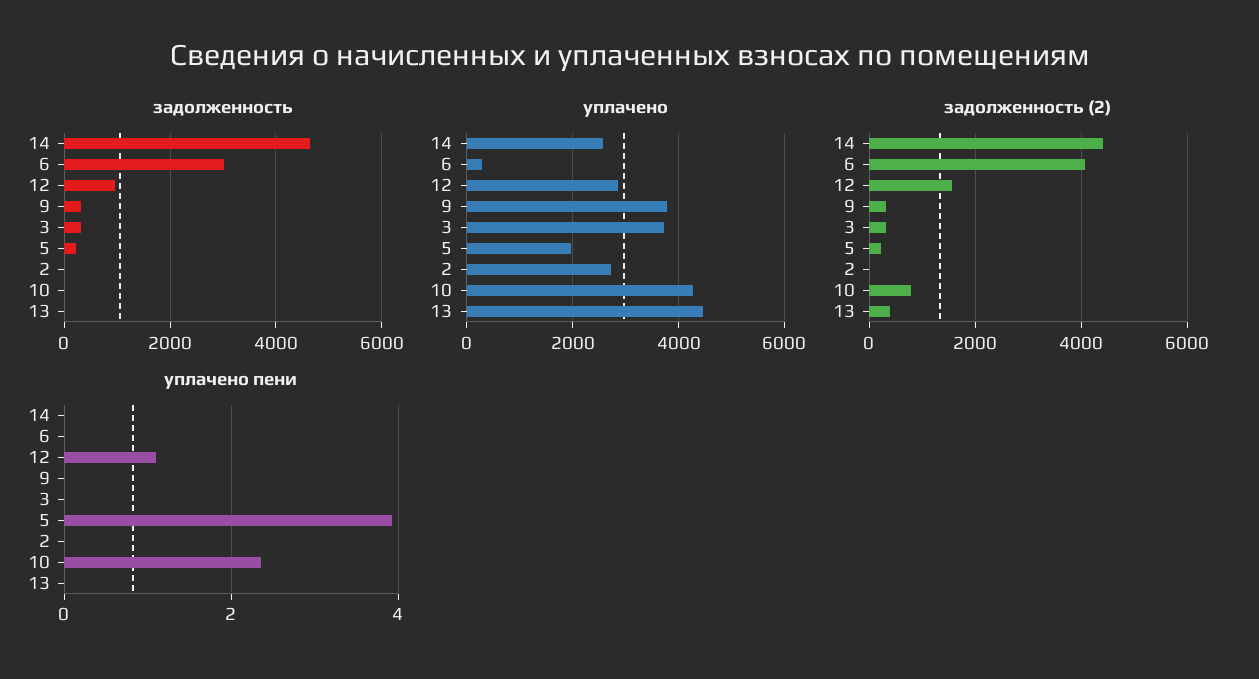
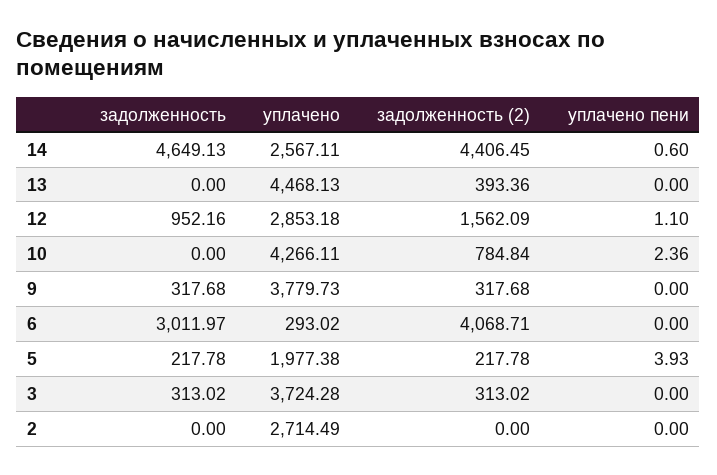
уплачено пени, 14: 0 -> 0.6

